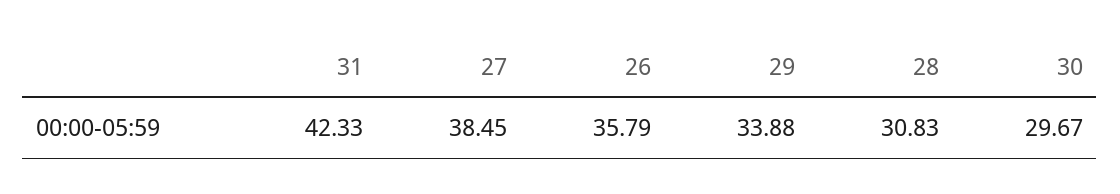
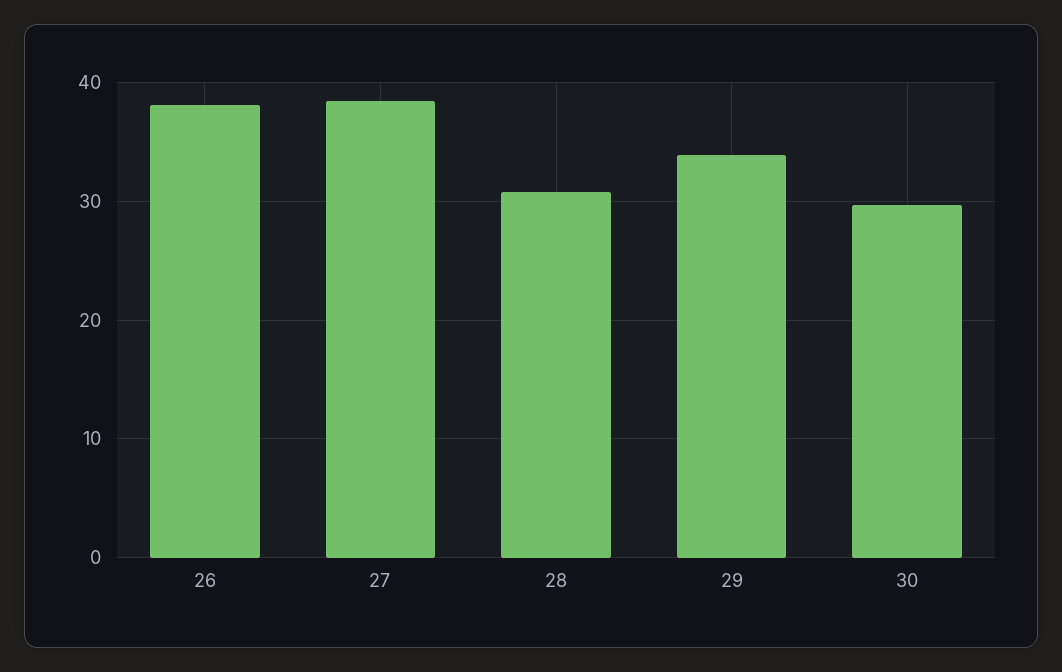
31: 42.33 -> none
26: 35.79 -> 38

